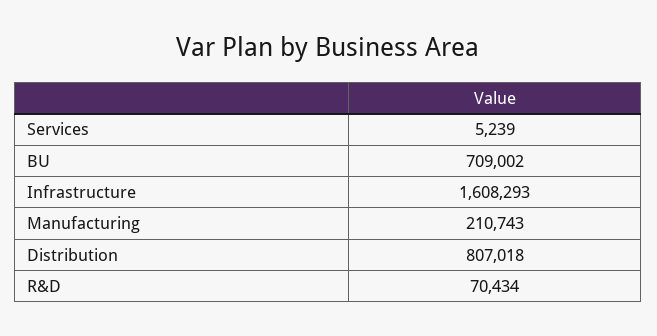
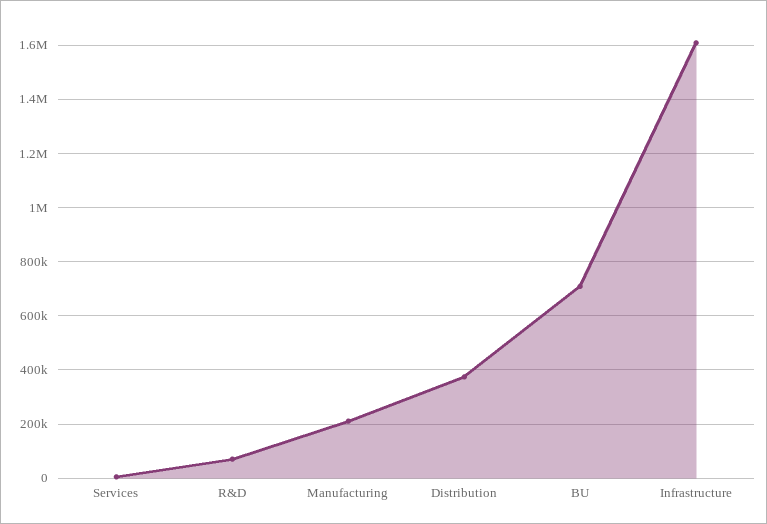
Distribution: 807018 -> 375000

